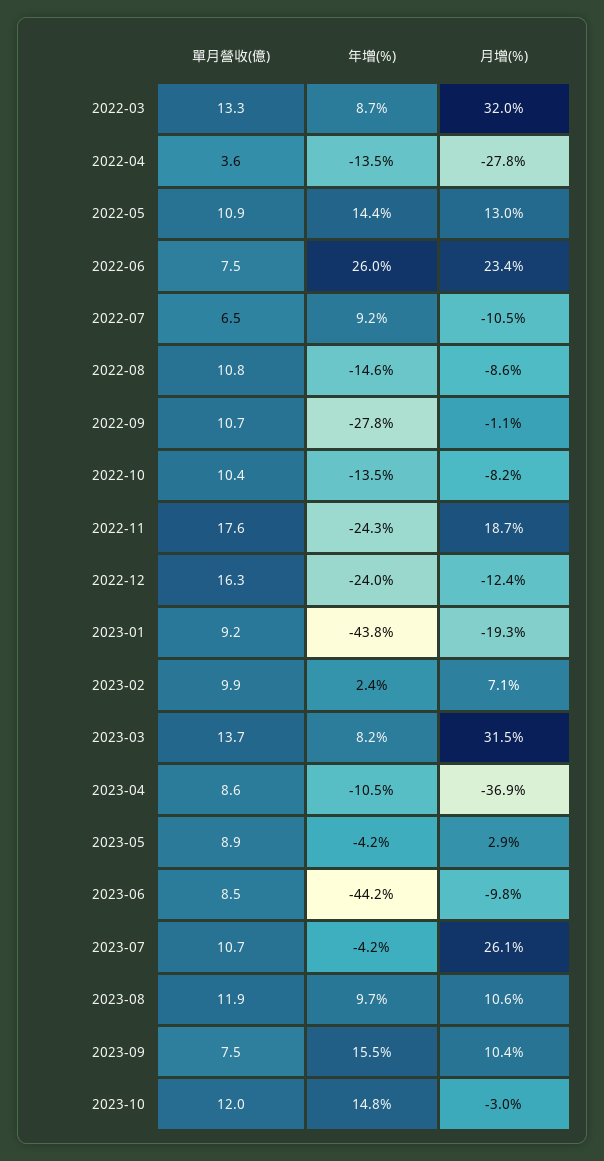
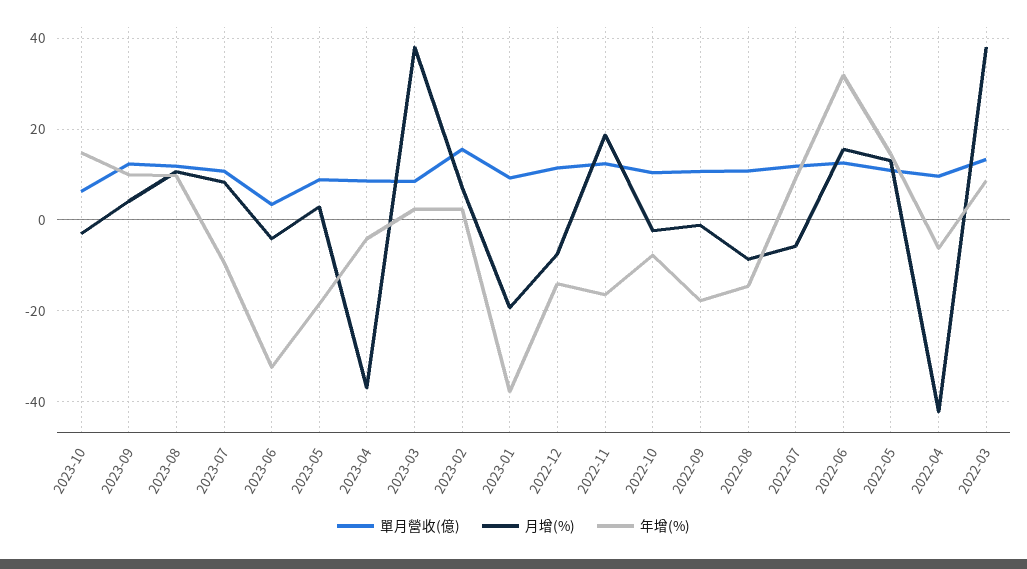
月增(%), 2022-03: 32 -> 38
單月營收(億), 2022-04: 3.6 -> 10
年增(%), 2022-04: -13.5 -> -6
月增(%), 2022-04: -27.8 -> -42
單月營收(億), 2022-06: 7.5 -> 12
年增(%), 2022-06: 26 -> 32
月增(%), 2022-06: 23.4 -> 16
單月營收(億), 2022-07: 6.5 -> 12
月增(%), 2022-07: -10.5 -> -6
年增(%), 2022-09: -27.8 -> -18
年增(%), 2022-10: -13.5 -> -8
月增(%), 2022-10: -8.2 -> -2
單月營收(億), 2022-11: 17.6 -> 12
年增(%), 2022-11: -24.3 -> -16
單月營收(億), 2022-12: 16.3 -> 12
年增(%), 2022-12: -24 -> -14
月增(%), 2022-12: -12.4 -> -8
年增(%), 2023-01: -43.8 -> -38
單月營收(億), 2023-02: 9.9 -> 16
單月營收(億), 2023-03: 13.7 -> 8
年增(%), 2023-03: 8.2 -> 2
月增(%), 2023-03: 31.5 -> 38
年增(%), 2023-04: -10.5 -> -4
年增(%), 2023-05: -4.2 -> -18
單月營收(億), 2023-06: 8.5 -> 4
年增(%), 2023-06: -44.2 -> -32
月增(%), 2023-06: -9.8 -> -4
年增(%), 2023-07: -4.2 -> -10
月增(%), 2023-07: 26.1 -> 8
單月營收(億), 2023-09: 7.5 -> 12
年增(%), 2023-09: 15.5 -> 10
月增(%), 2023-09: 10.4 -> 4
單月營收(億), 2023-10: 12 -> 6

